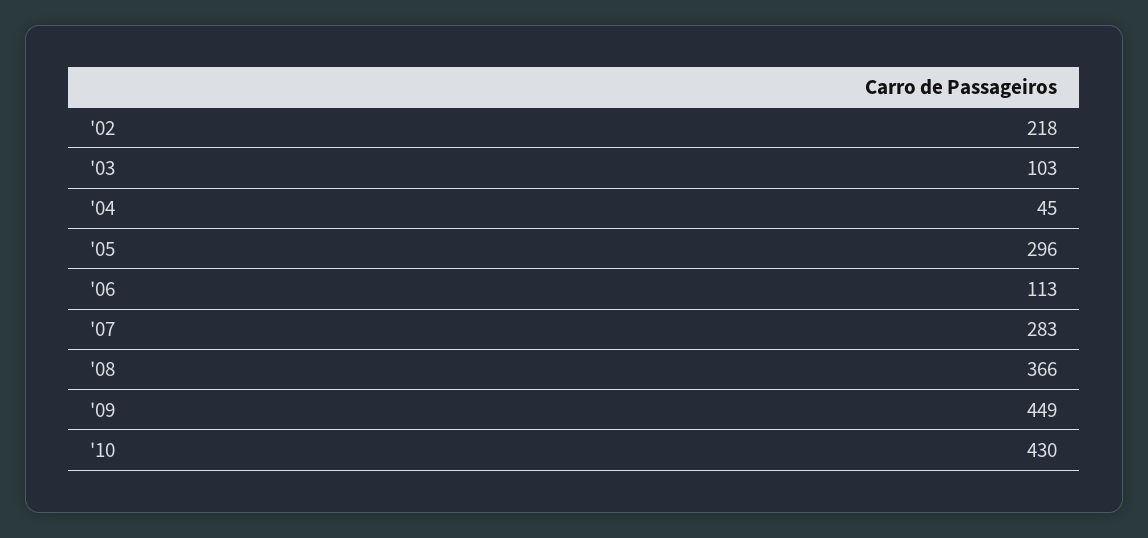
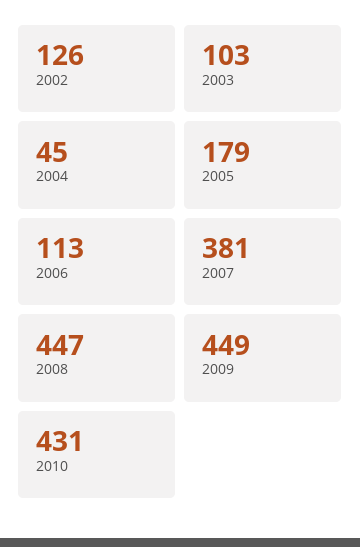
'02: 218 -> 126
'05: 296 -> 179
'07: 283 -> 381
'08: 366 -> 447
'10: 430 -> 431

